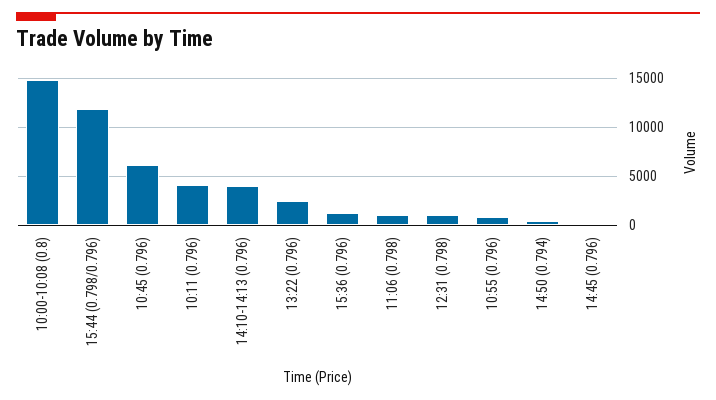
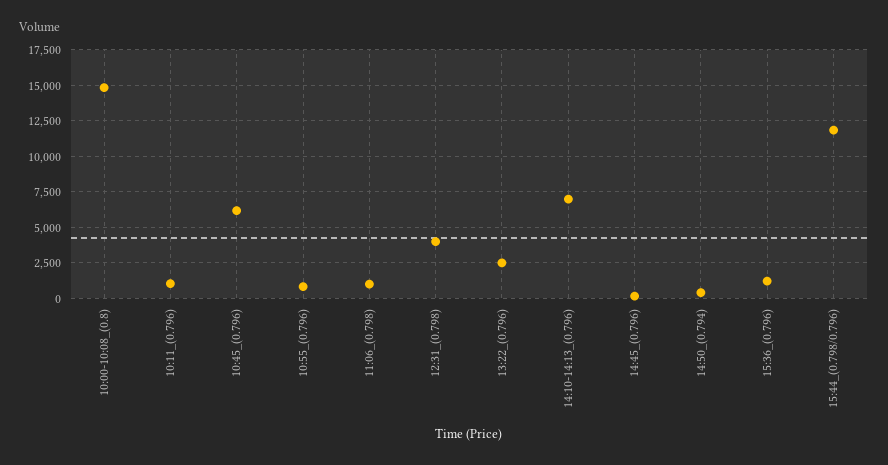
10:11 (0.796): 4000 -> 1000
14:10-14:13 (0.796): 4000 -> 7000
12:31 (0.798): 1000 -> 4000

